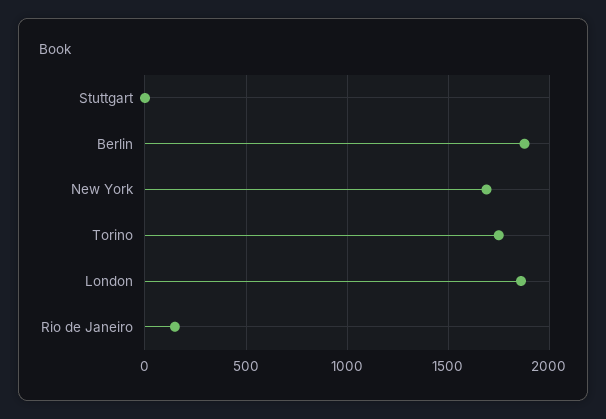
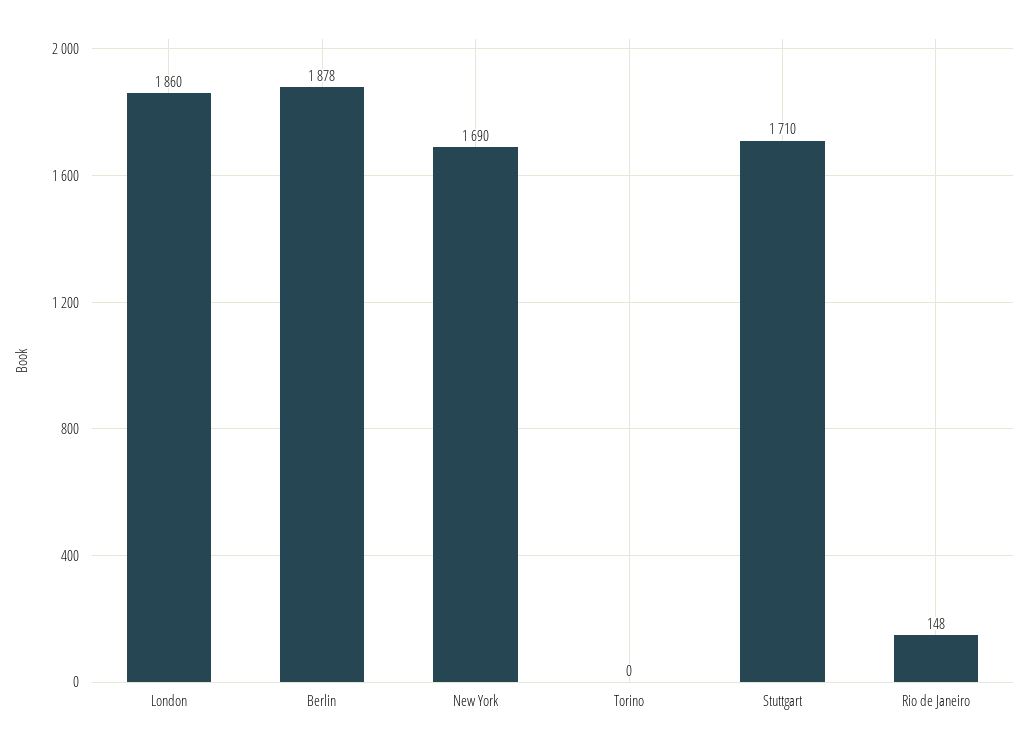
Stuttgart: 0 -> 1710
Torino: 1750 -> 0

